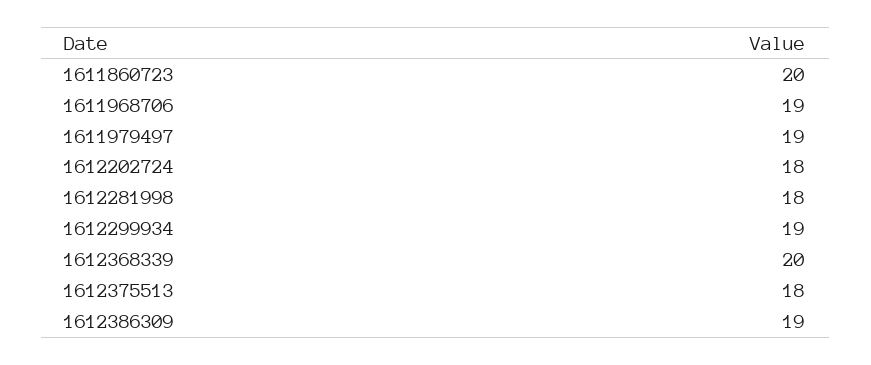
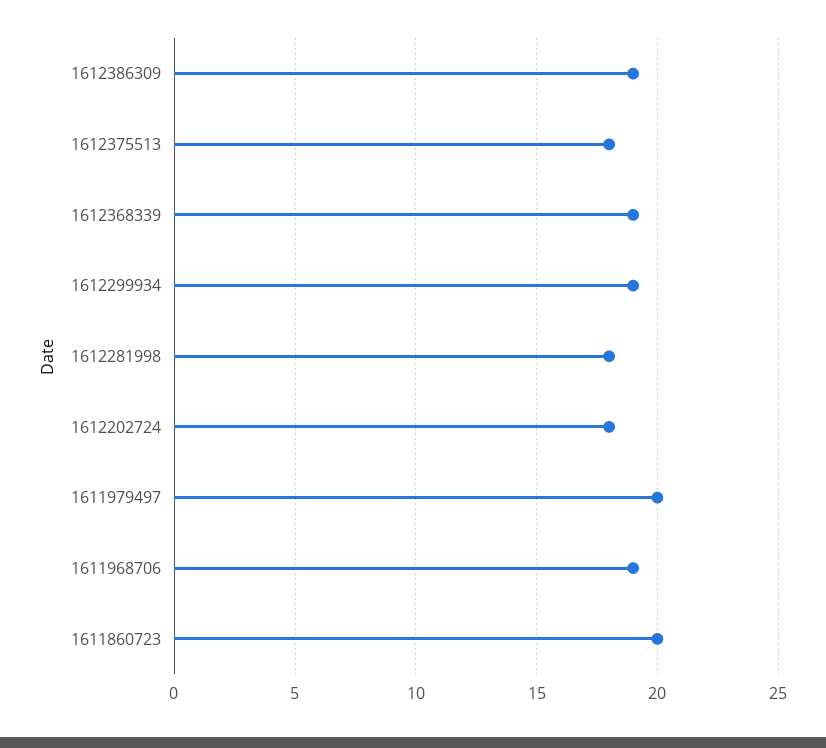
1611979497: 19 -> 20
1612368339: 20 -> 19

